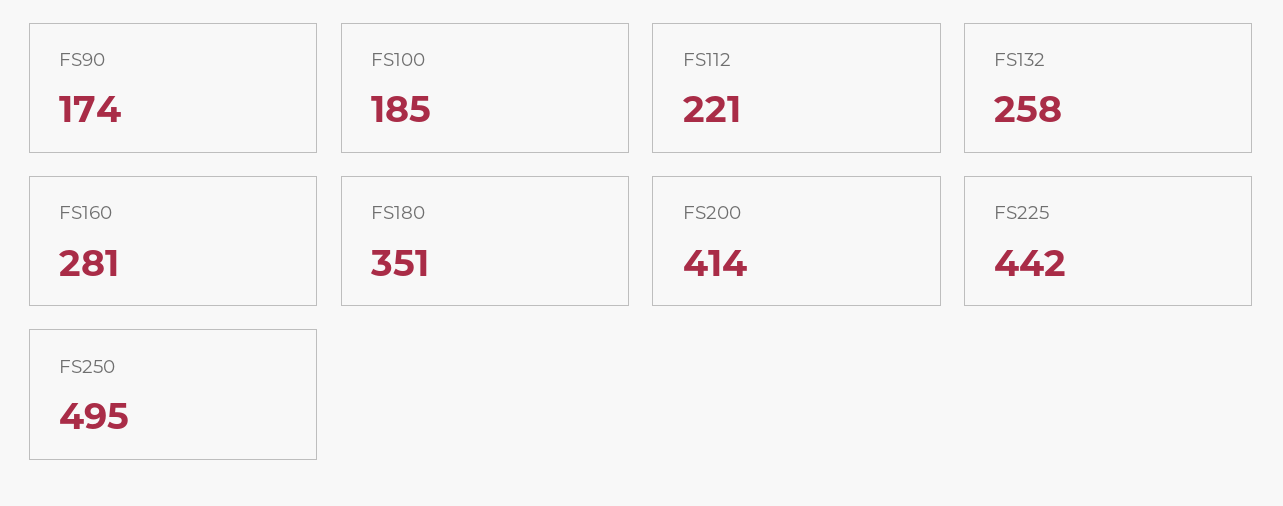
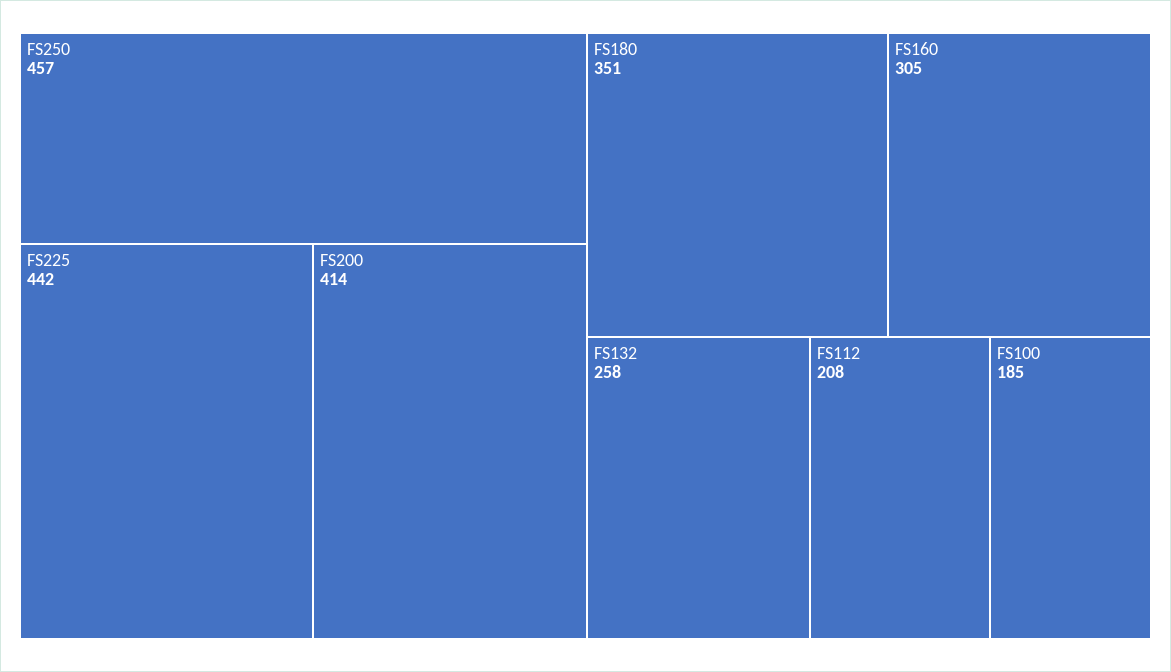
FS90: 174 -> none
FS112: 221 -> 208
FS160: 281 -> 305
FS250: 495 -> 457

